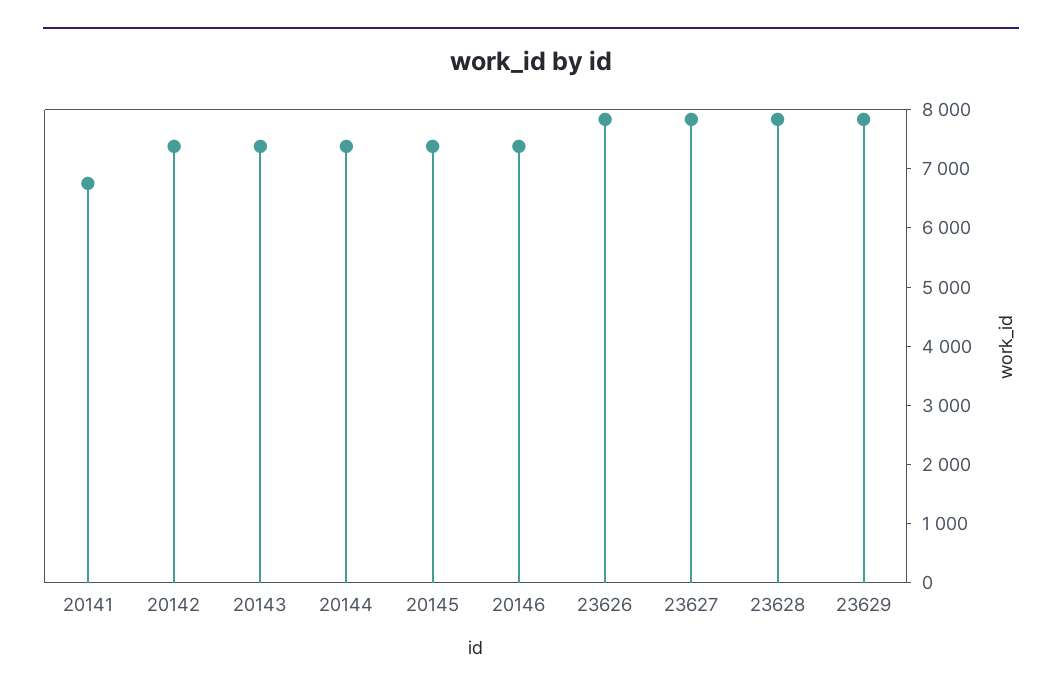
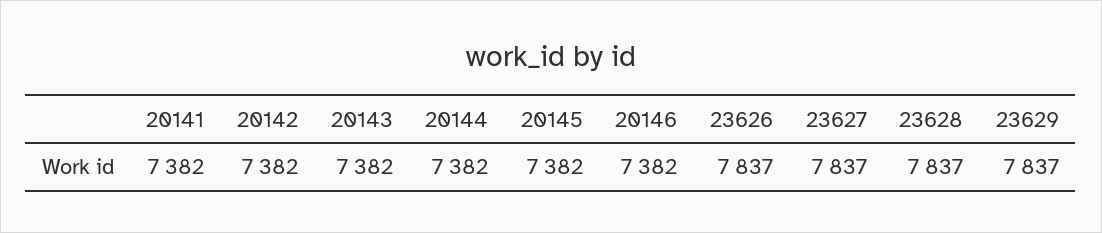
20141: 6800 -> 7382

